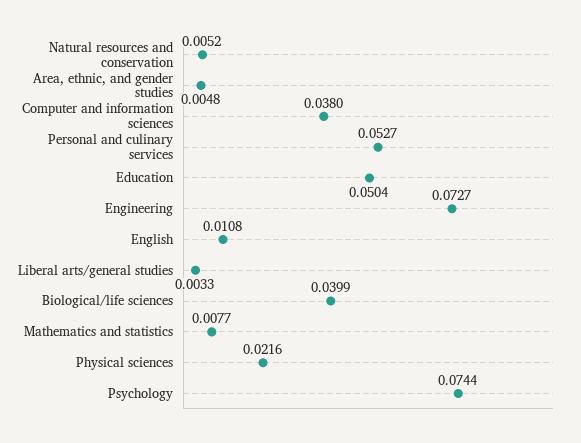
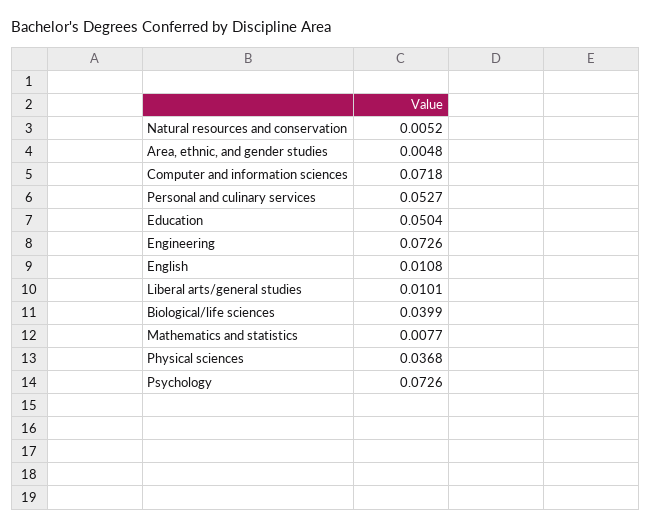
Computer and information sciences: 0.038 -> 0.0718
Engineering: 0.0727 -> 0.0726
Liberal arts/general studies: 0.0033 -> 0.0101
Physical sciences: 0.0216 -> 0.0368
Psychology: 0.0744 -> 0.0726

